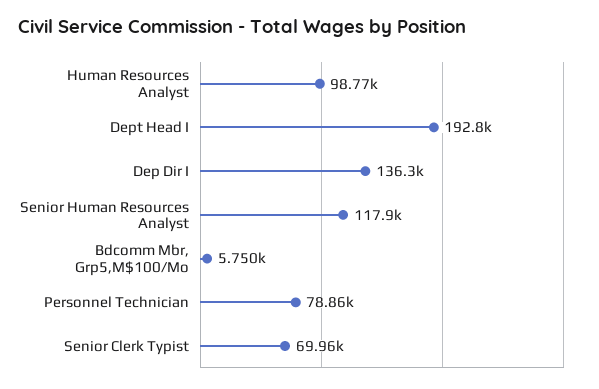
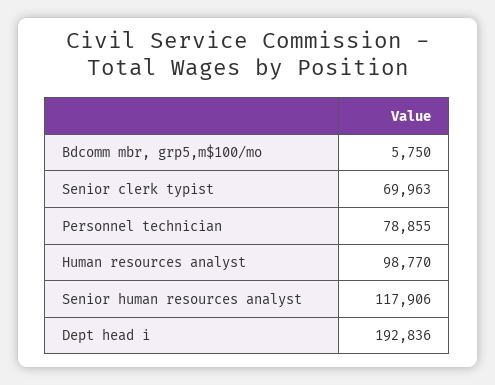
Dep Dir I: 136300 -> none

